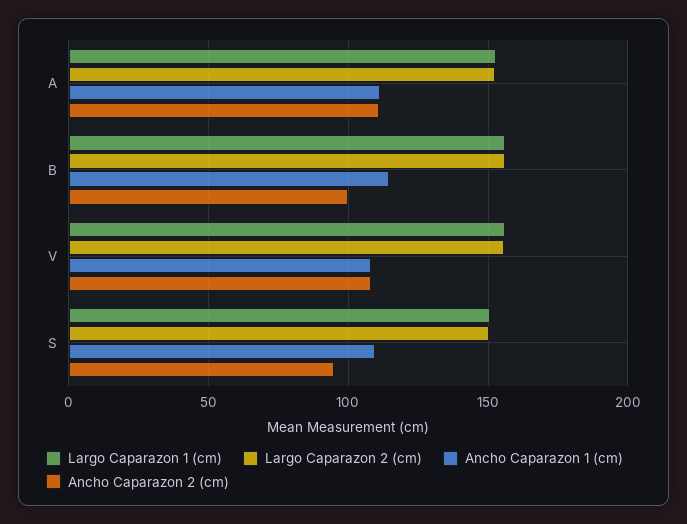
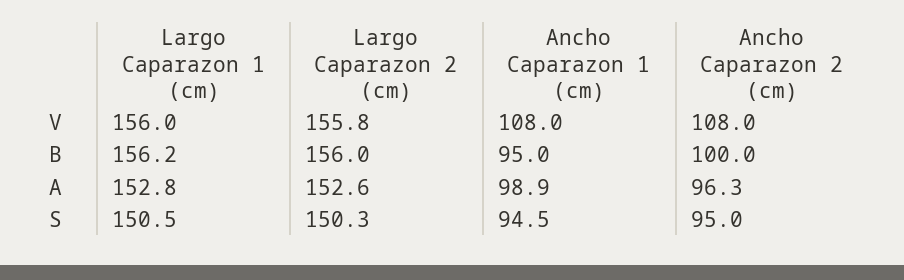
Ancho Caparazon 1 (cm), A: 110 -> 98.9
Ancho Caparazon 2 (cm), A: 110 -> 96.3
Ancho Caparazon 1 (cm), B: 115 -> 95
Ancho Caparazon 1 (cm), S: 110 -> 94.5

